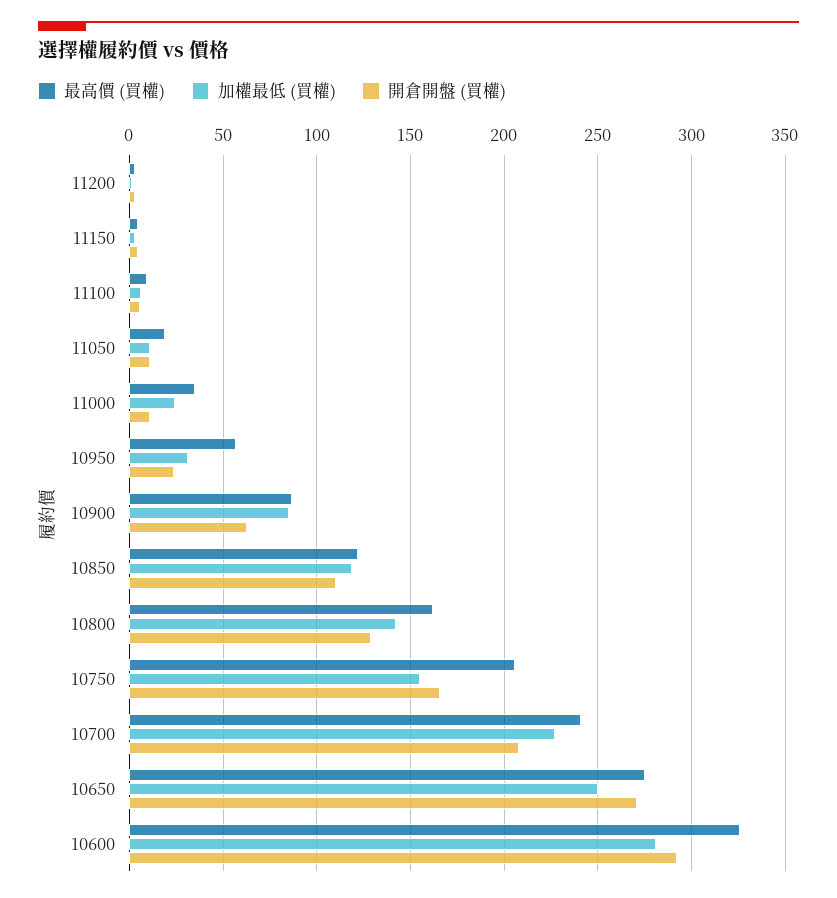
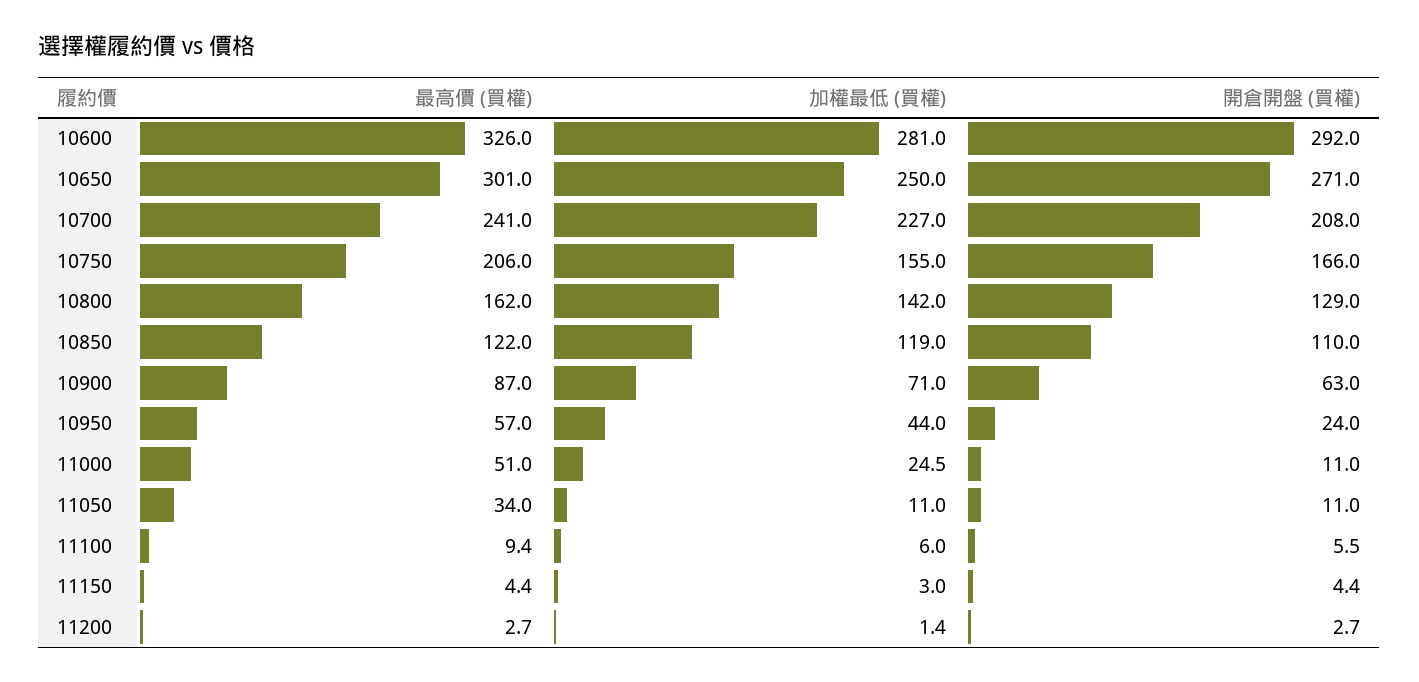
最高價 (買權), 11050: 20 -> 34
最高價 (買權), 11000: 35 -> 51
加權最低 (買權), 10950: 30 -> 44
加權最低 (買權), 10900: 85 -> 71
最高價 (買權), 10650: 275 -> 301

